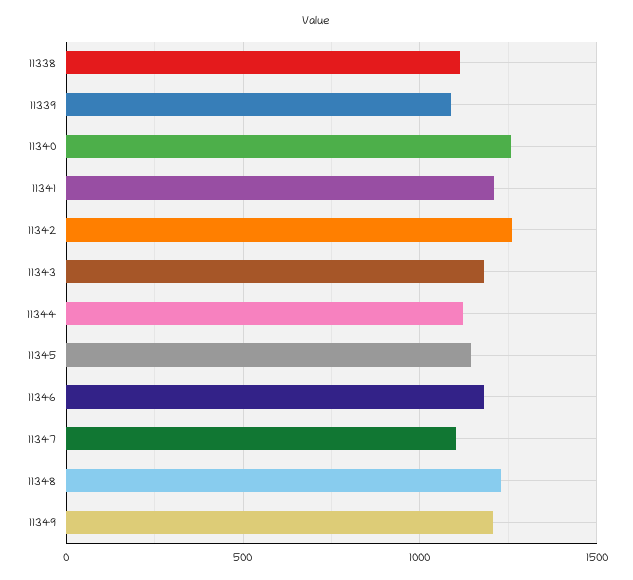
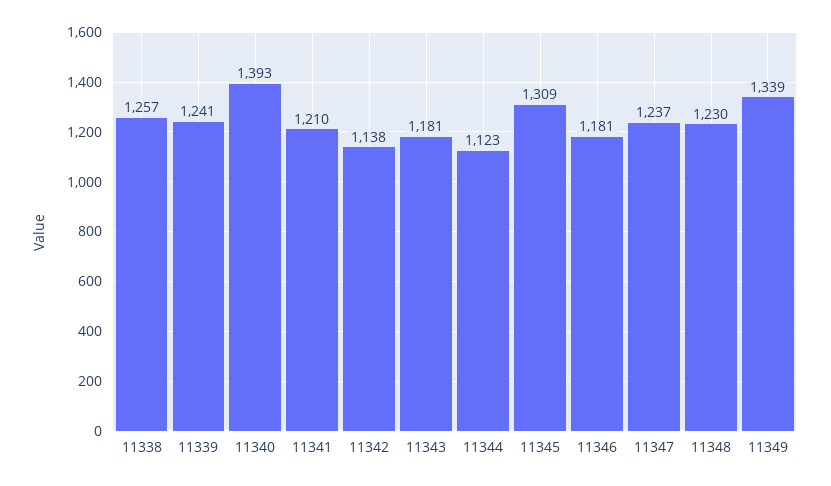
11338: 1100 -> 1257
11339: 1100 -> 1241
11340: 1250 -> 1393
11342: 1250 -> 1138
11345: 1150 -> 1309
11347: 1100 -> 1237
11349: 1200 -> 1339

